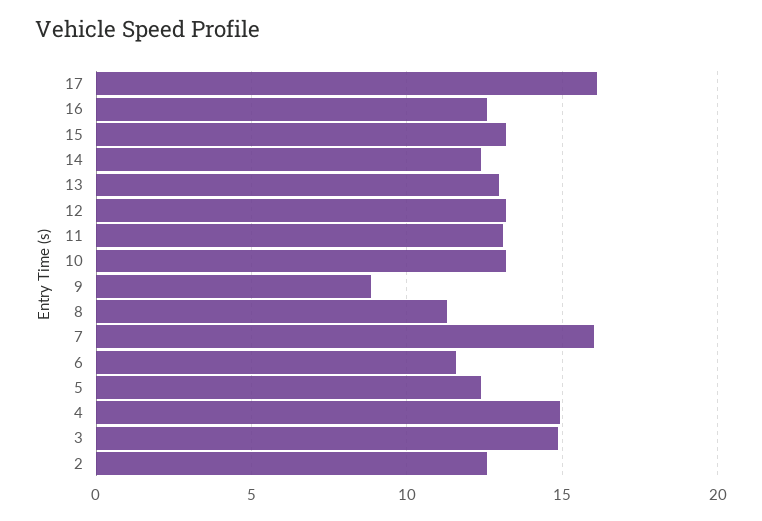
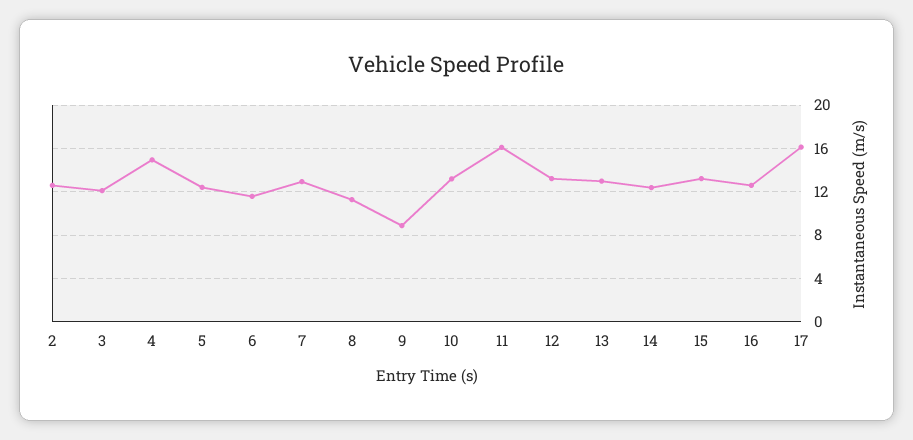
11: 13 -> 16
7: 16 -> 13
3: 15 -> 12

